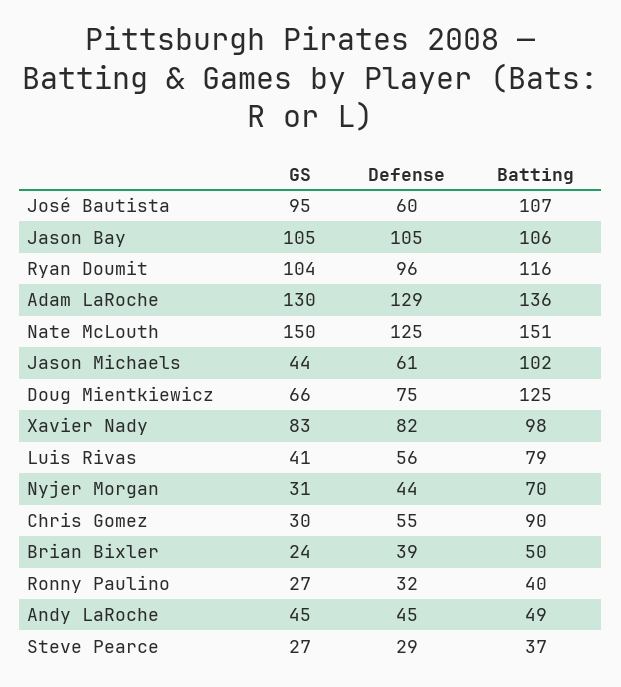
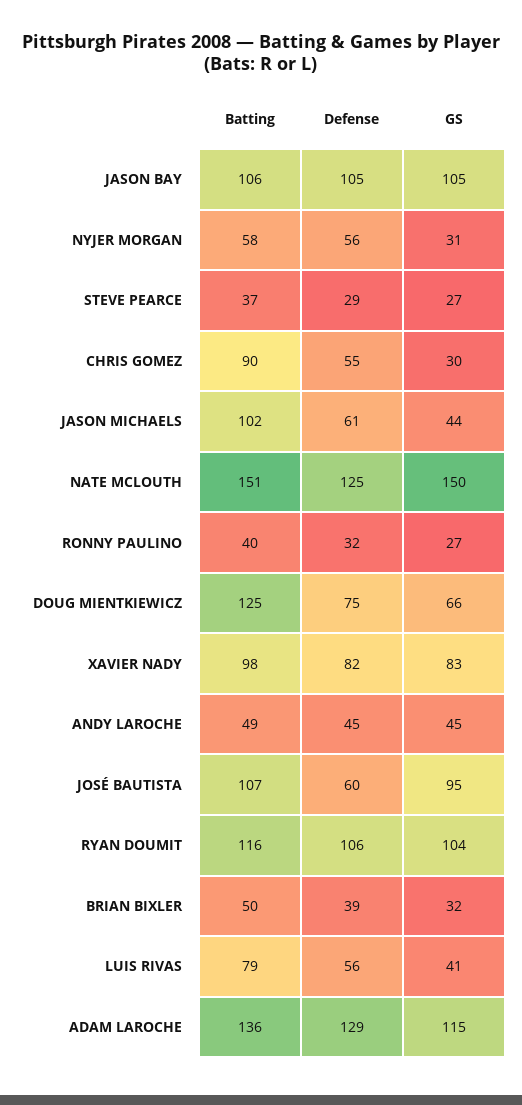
Defense, Ryan Doumit: 96 -> 106
GS, Adam LaRoche: 130 -> 115
Defense, Nyjer Morgan: 44 -> 56
Batting, Nyjer Morgan: 70 -> 58
GS, Brian Bixler: 24 -> 32

